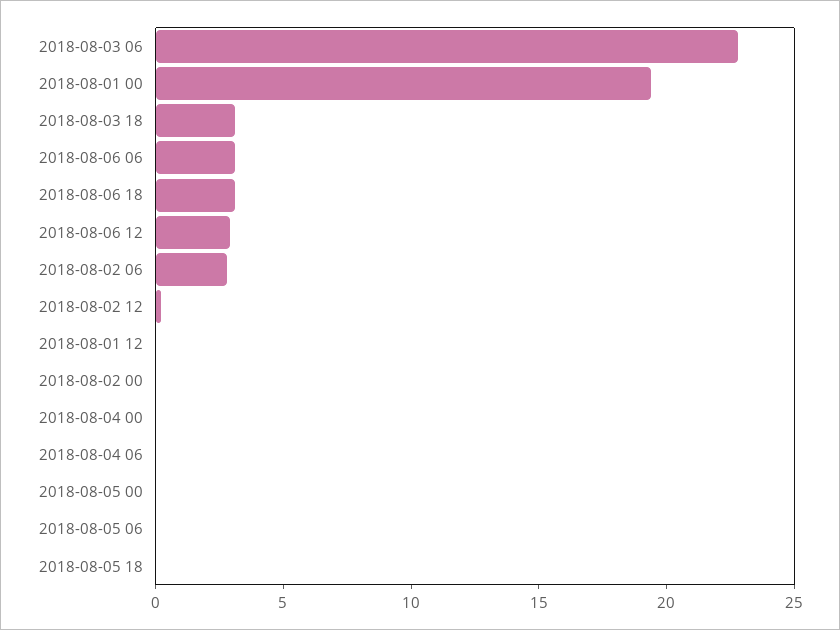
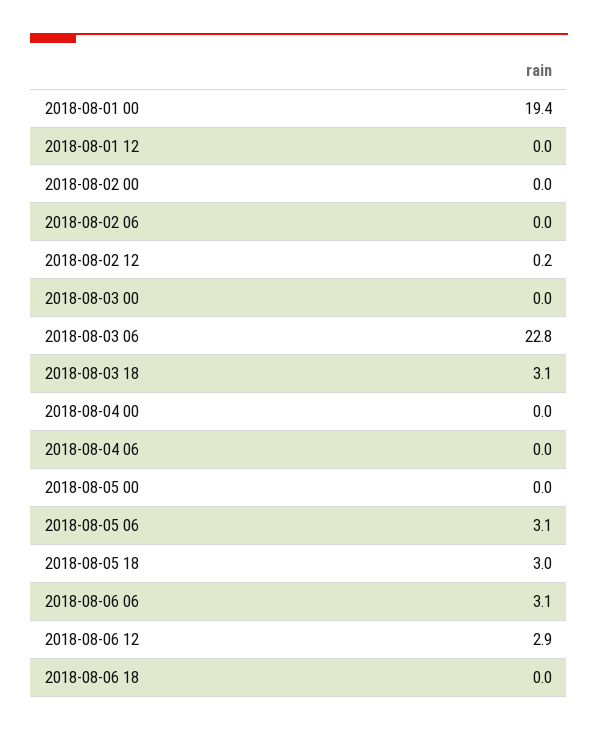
2018-08-06 18: 3 -> 0
2018-08-02 06: 3 -> 0
2018-08-05 06: 0 -> 3.1
2018-08-05 18: 0 -> 3
2018-08-03 00: none -> 0

